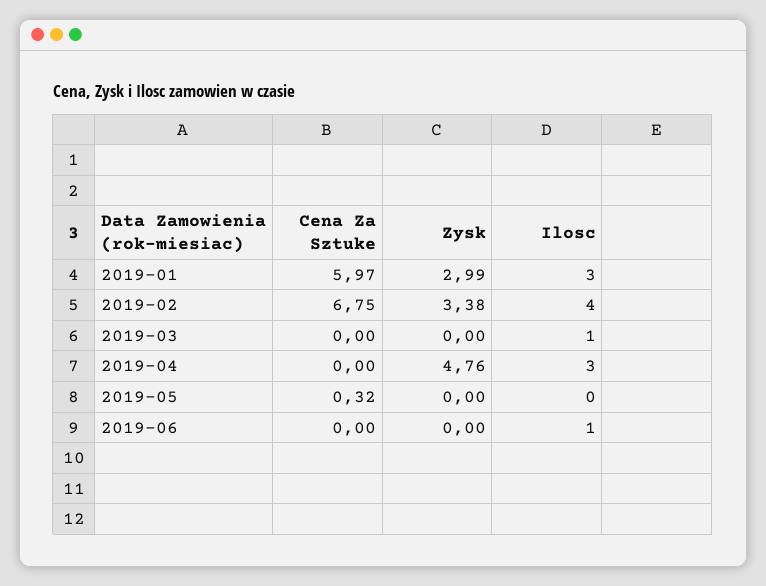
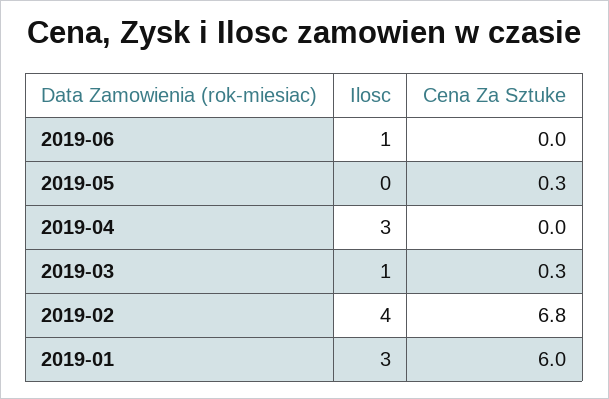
Zysk, 2019-01: 2.99 -> none
Zysk, 2019-02: 3.38 -> none
Cena Za Sztuke, 2019-03: 0 -> 0.3
Zysk, 2019-03: 0 -> none
Zysk, 2019-04: 4.76 -> none
Zysk, 2019-05: 0 -> none
Zysk, 2019-06: 0 -> none

